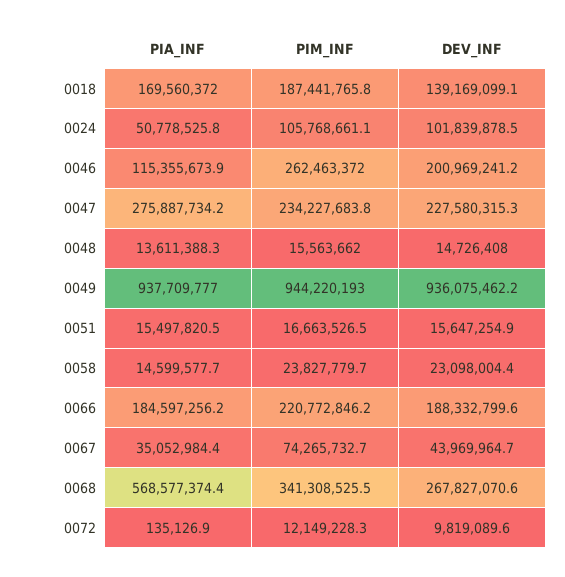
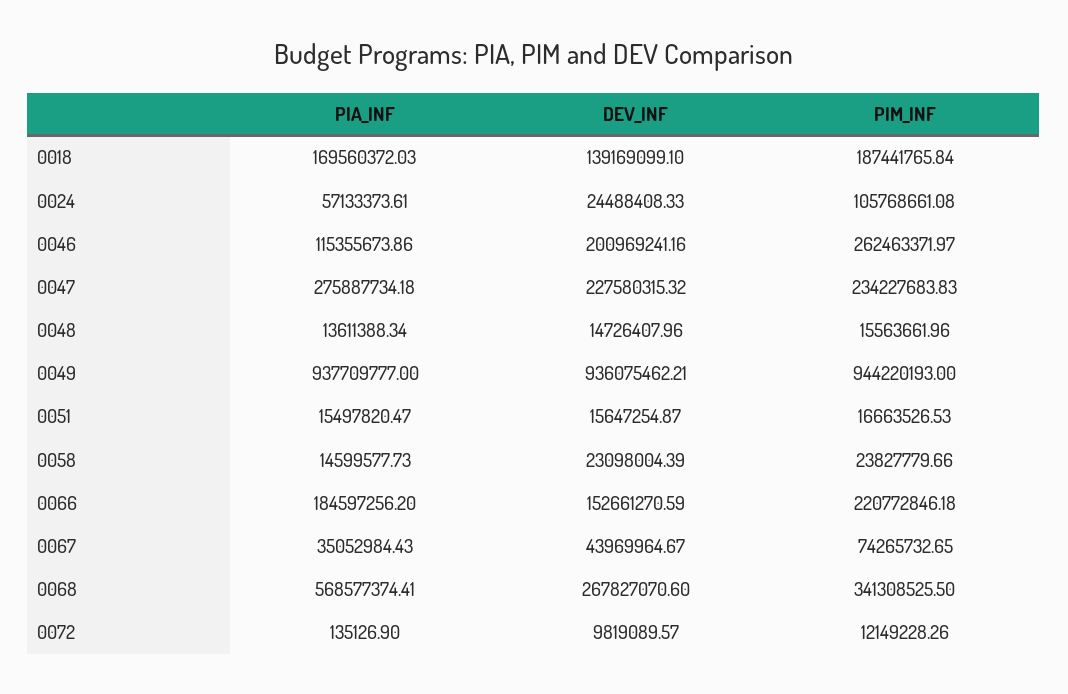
PIA_INF, 0024: 50778525.8 -> 57133373.61
DEV_INF, 0024: 101839878.5 -> 24488408.33
DEV_INF, 0066: 188332799.6 -> 152661270.59

